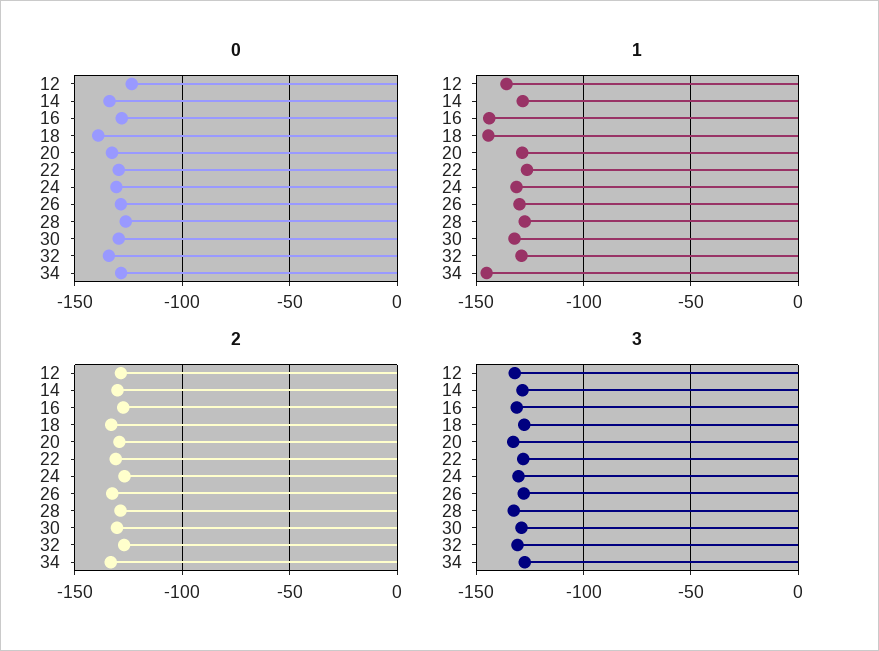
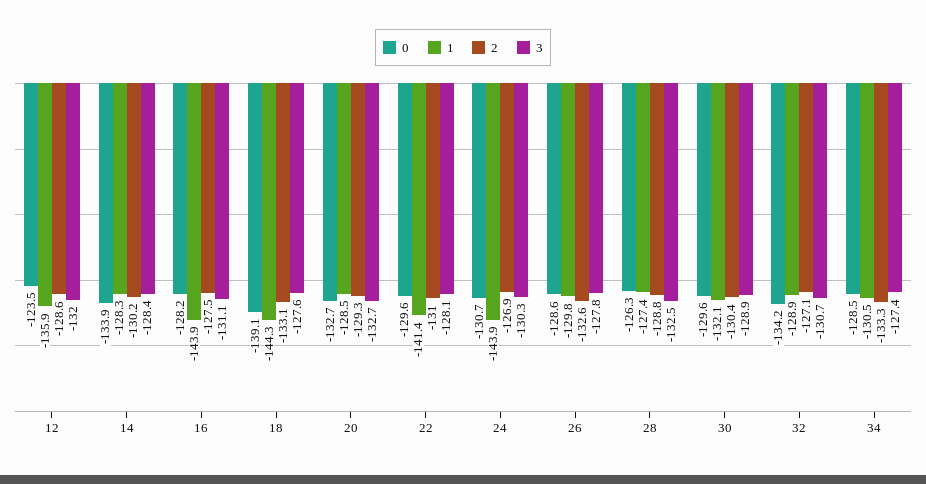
1, 22: -125 -> -141.4
1, 24: -130 -> -143.9
1, 34: -145 -> -130.5

